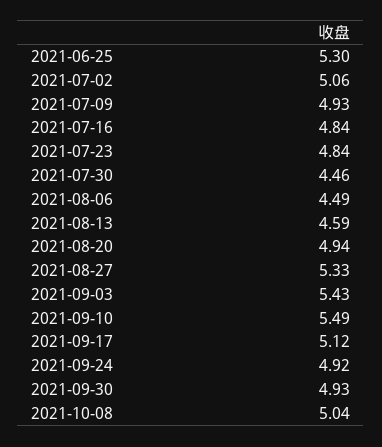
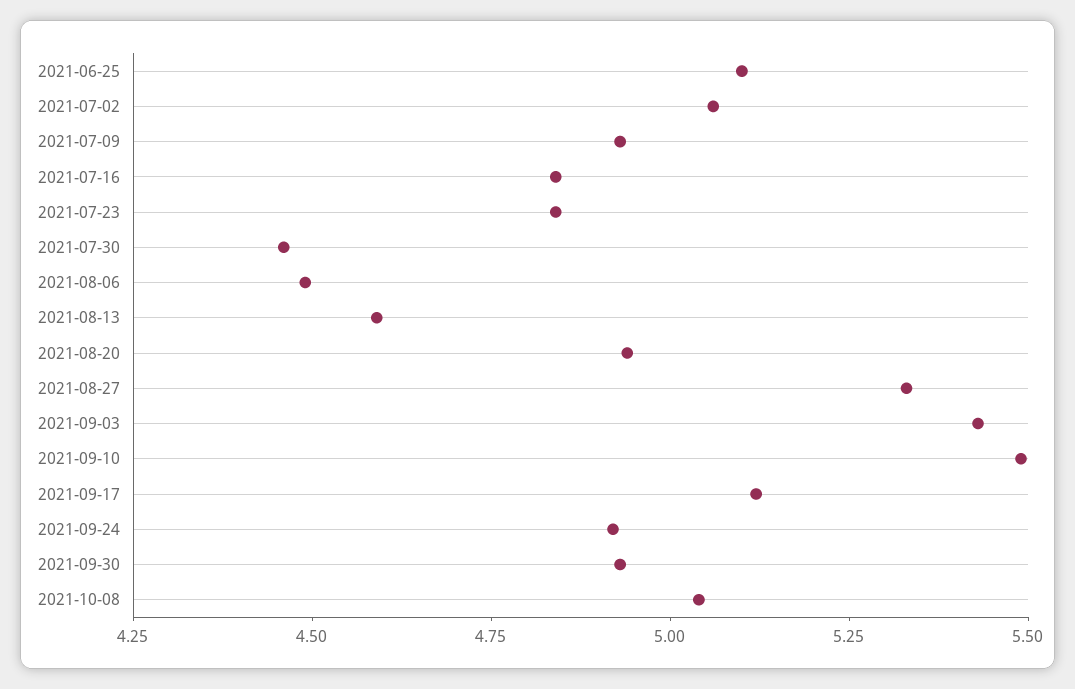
2021-06-25: 5.3 -> 5.1

